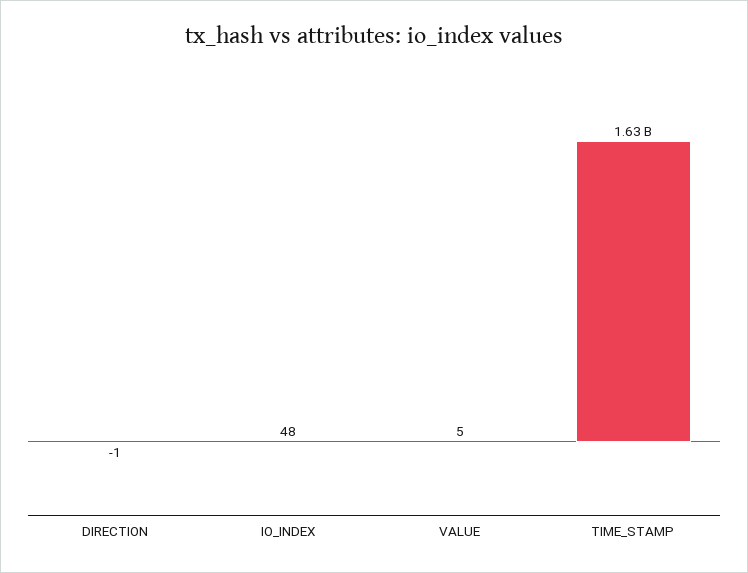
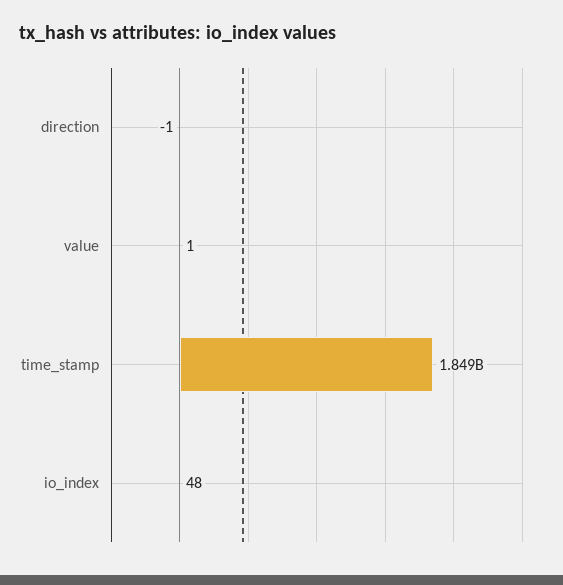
VALUE: 5 -> 1
TIME_STAMP: 1630000000 -> 1849000000

